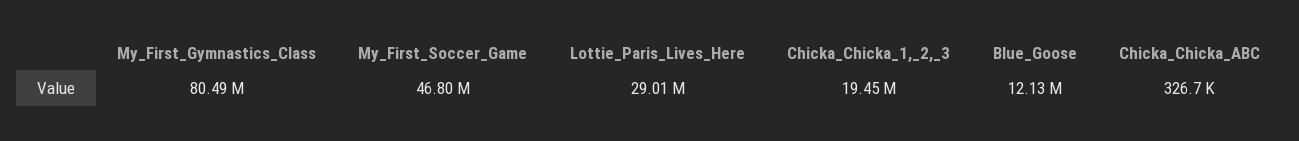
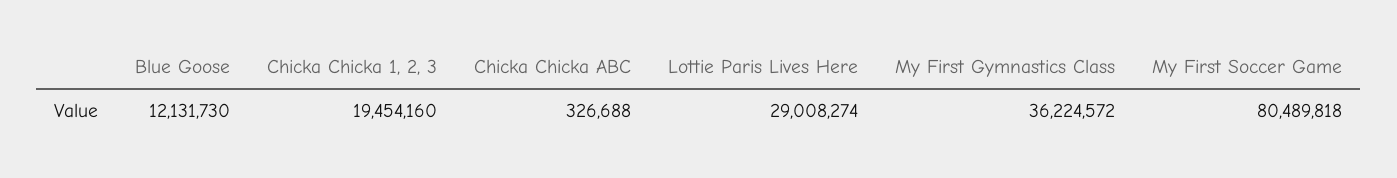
My_First_Gymnastics_Class: 80490000 -> 36224572
My_First_Soccer_Game: 46800000 -> 80489818

